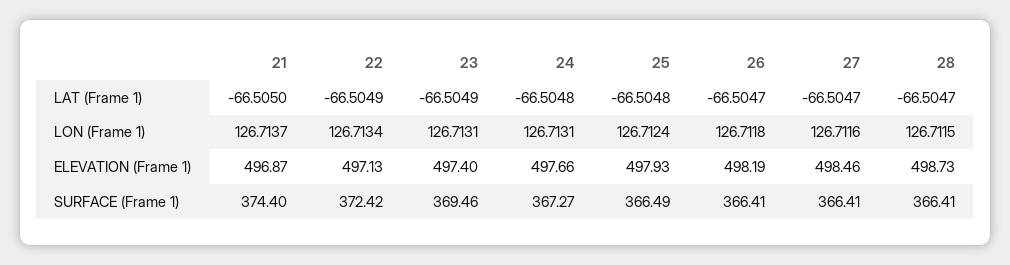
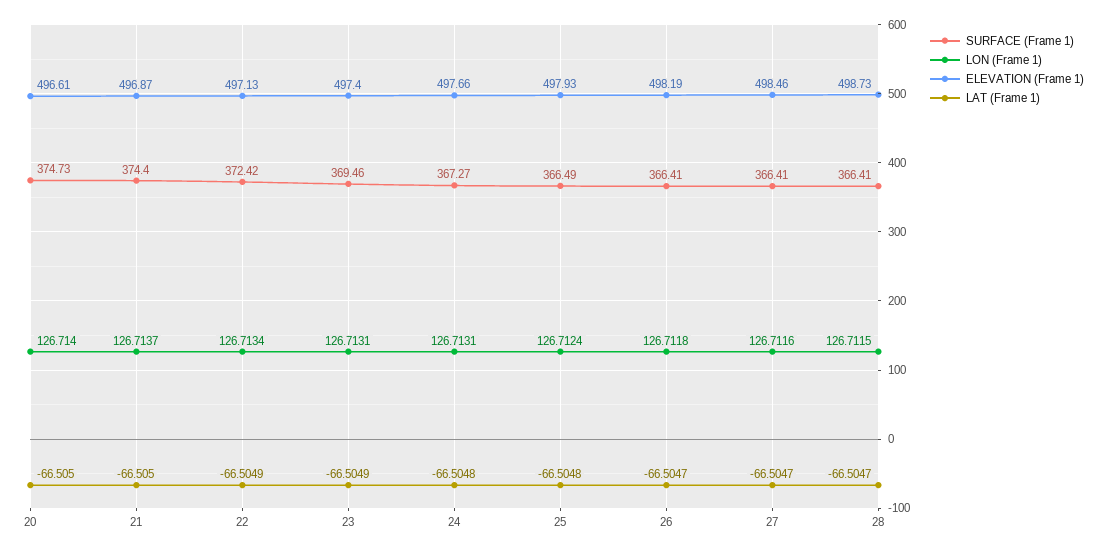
SURFACE (Frame 1), 20: none -> 374.73
LON (Frame 1), 20: none -> 126.714
ELEVATION (Frame 1), 20: none -> 496.61
LAT (Frame 1), 20: none -> -66.505

